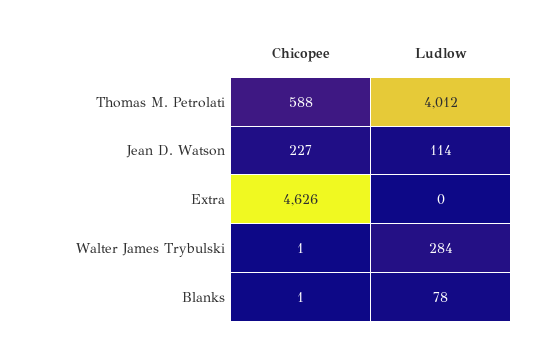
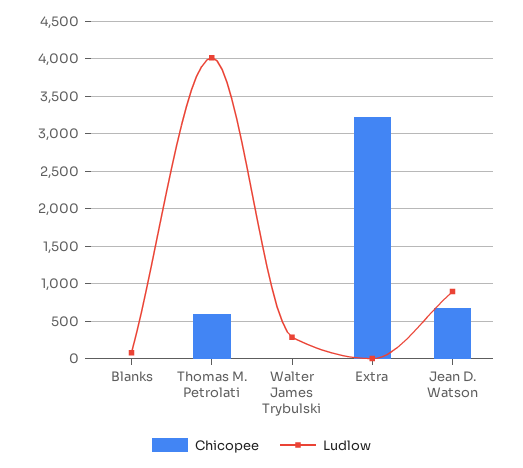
Chicopee, Jean D. Watson: 227 -> 700
Ludlow, Jean D. Watson: 114 -> 900
Chicopee, Extra: 4626 -> 3200

